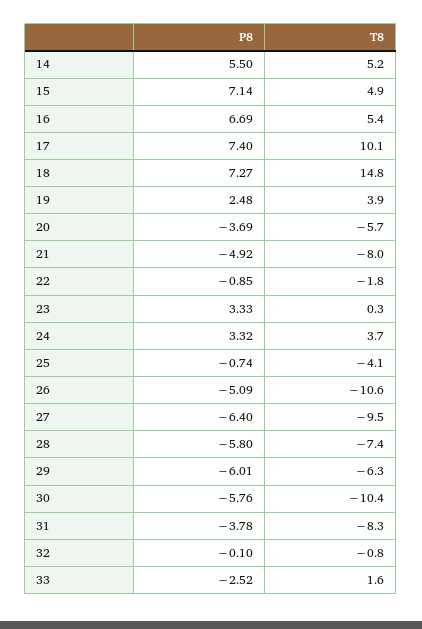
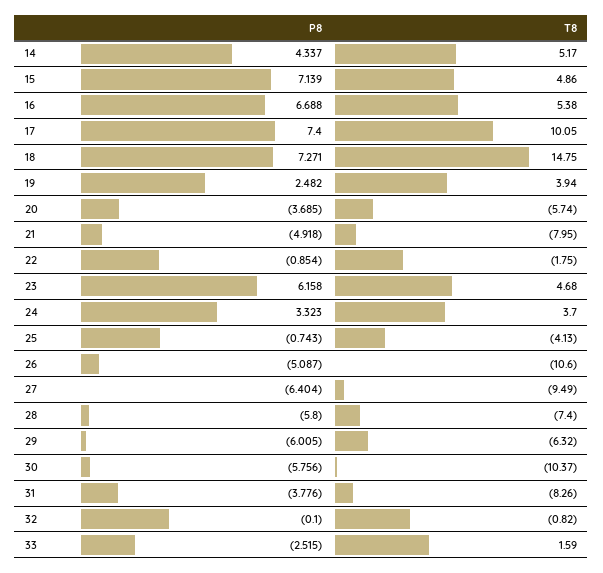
P8, 14: 5.5 -> 4.337
P8, 23: 3.33 -> 6.158
T8, 23: 0.3 -> 4.68

